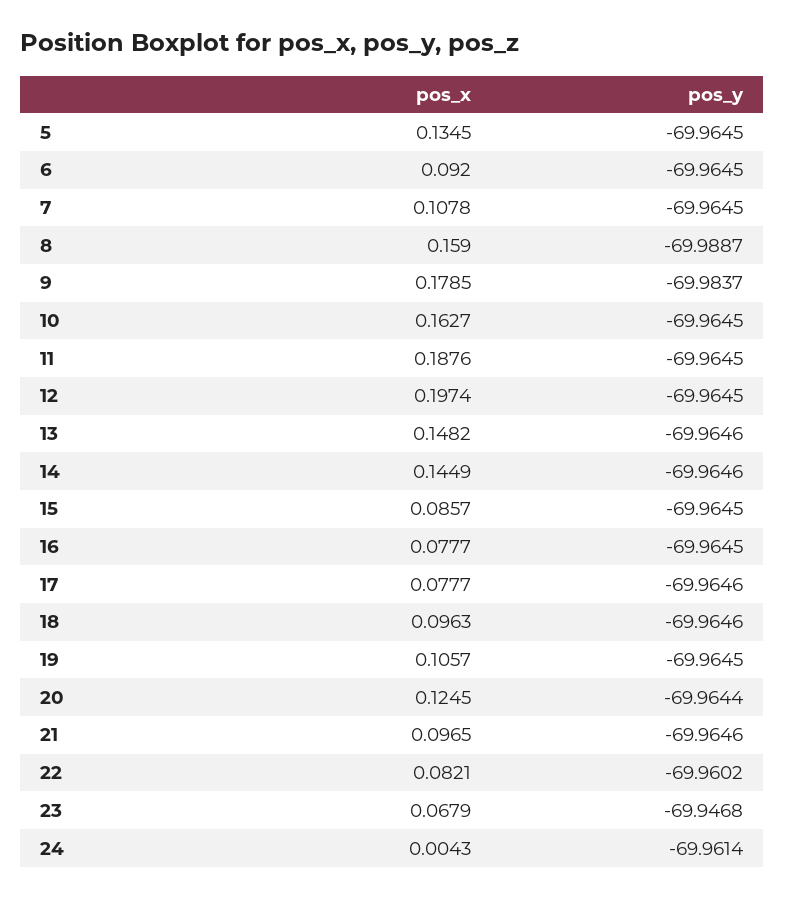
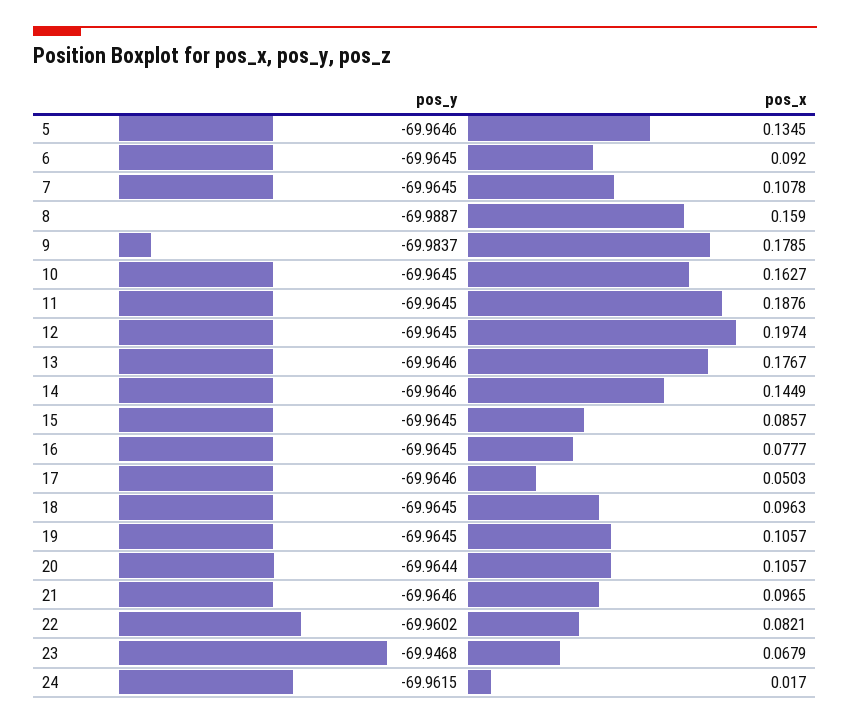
pos_y, 5: -69.9645 -> -69.9646
pos_x, 13: 0.1482 -> 0.1767
pos_x, 17: 0.0777 -> 0.0503
pos_y, 18: -69.9646 -> -69.9645
pos_x, 20: 0.1245 -> 0.1057
pos_x, 24: 0.0043 -> 0.017
pos_y, 24: -69.9614 -> -69.9615

